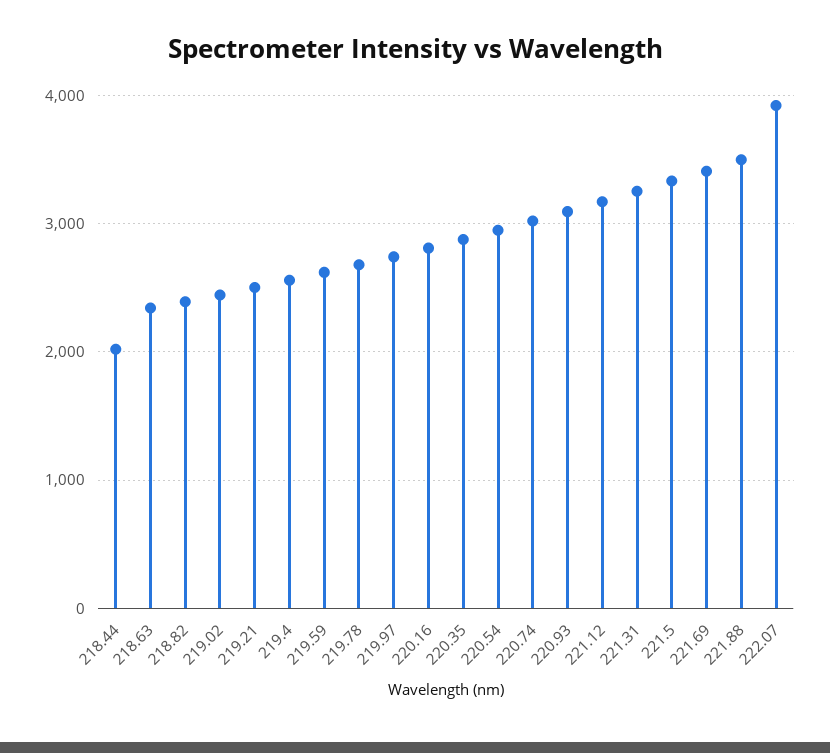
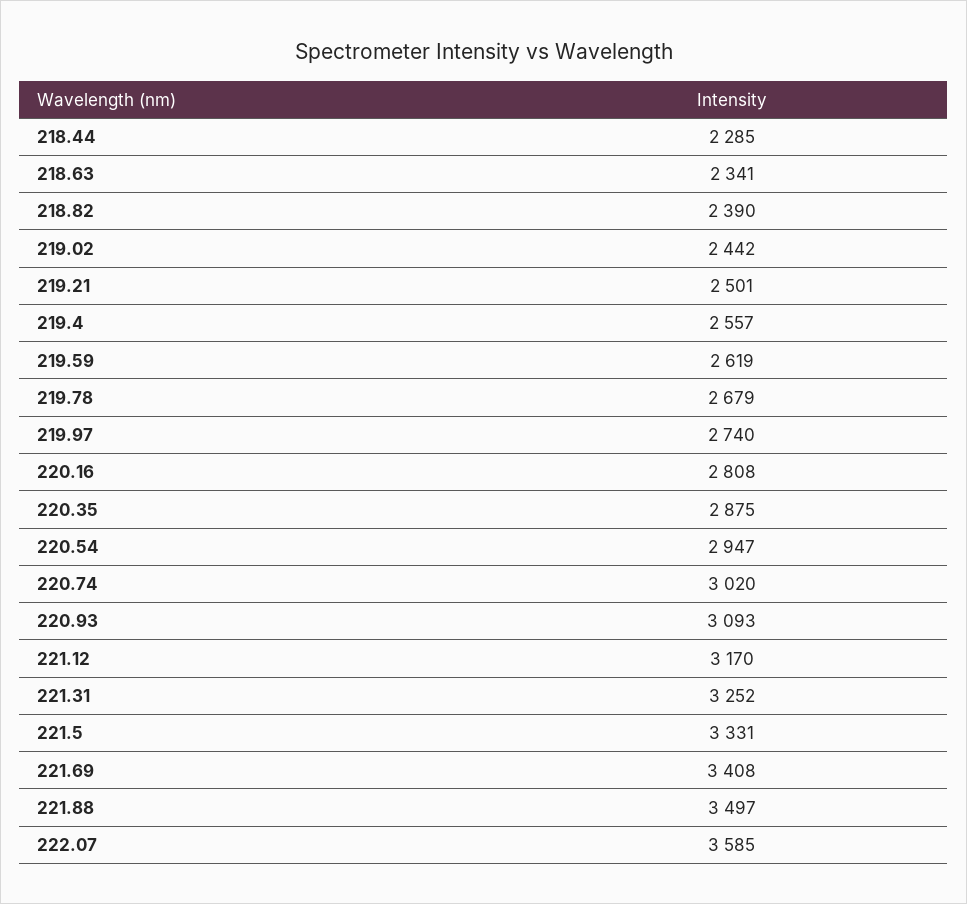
218.44: 2000 -> 2285
222.07: 3900 -> 3585

